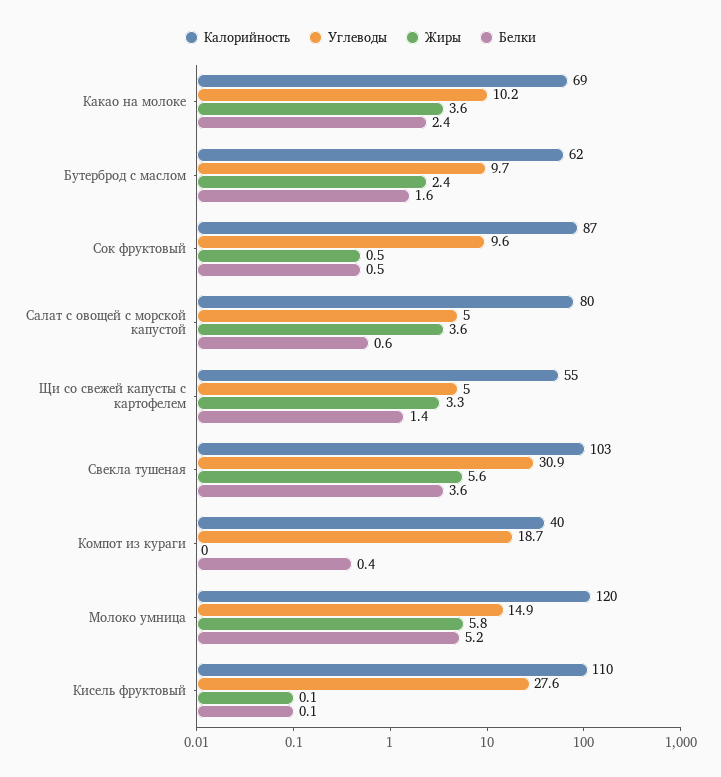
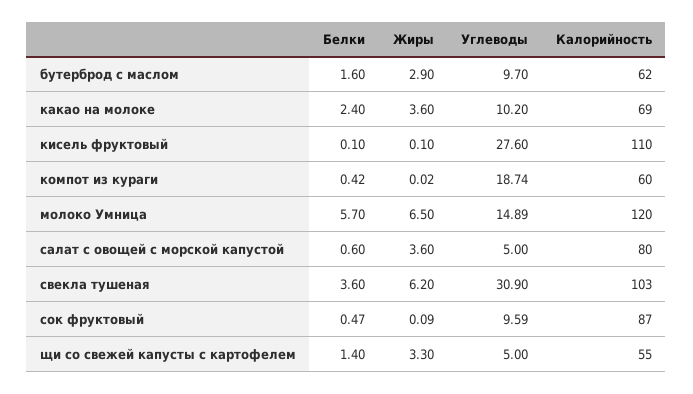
Жиры, Бутерброд с маслом: 2.4 -> 2.9
Жиры, Сок фруктовый: 0.5 -> 0.09
Жиры, Свекла тушеная: 5.6 -> 6.2
Калорийность, Компот из кураги: 40 -> 60
Жиры, Молоко умница: 5.8 -> 6.5
Белки, Молоко умница: 5.2 -> 5.7

